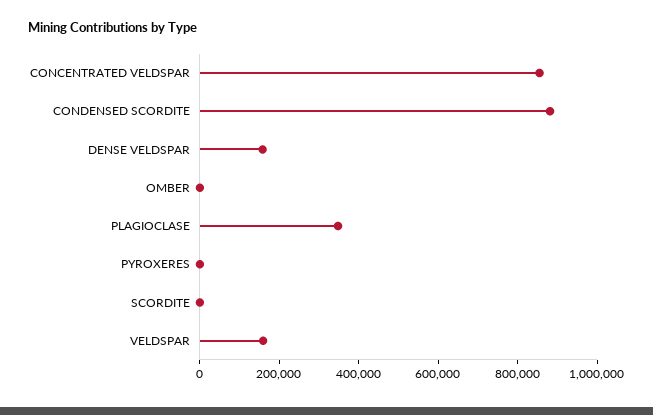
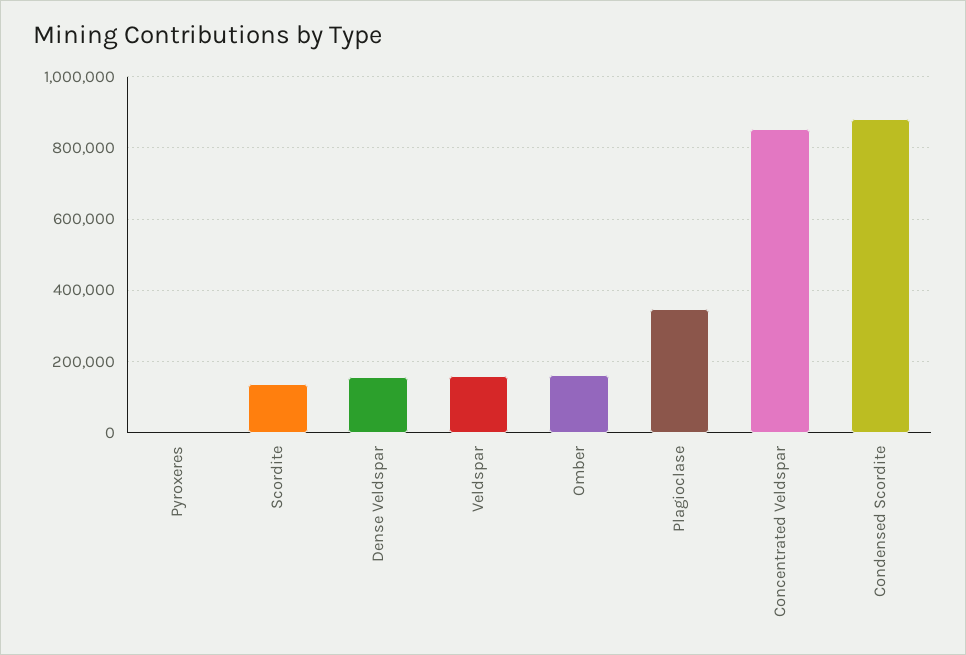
OMBER: 0 -> 160000
SCORDITE: 0 -> 140000

